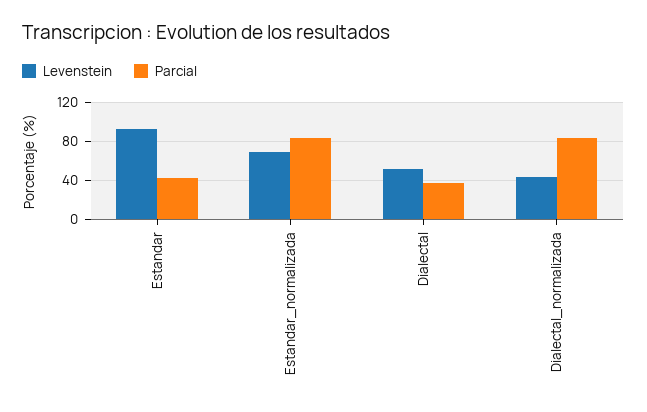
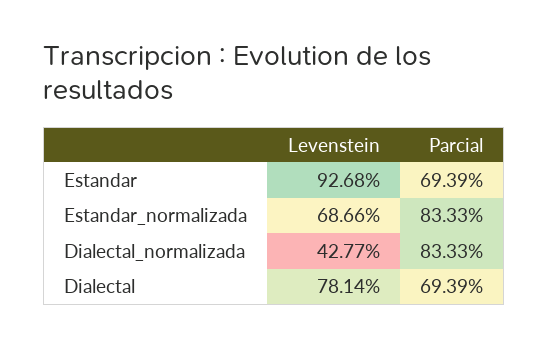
Parcial, Estandar: 40 -> 69.39
Levenstein, Dialectal: 50 -> 78.14
Parcial, Dialectal: 40 -> 69.39

